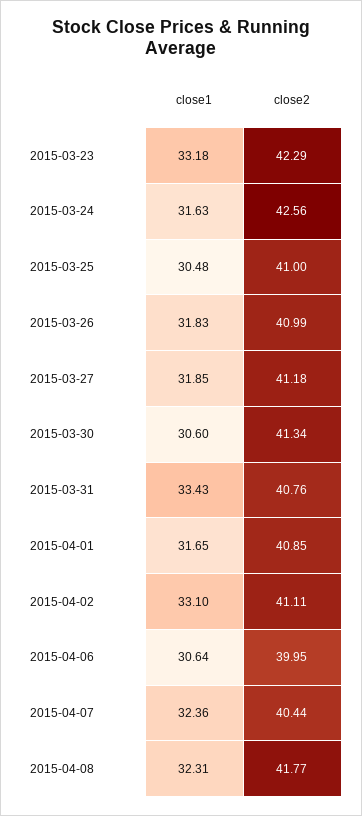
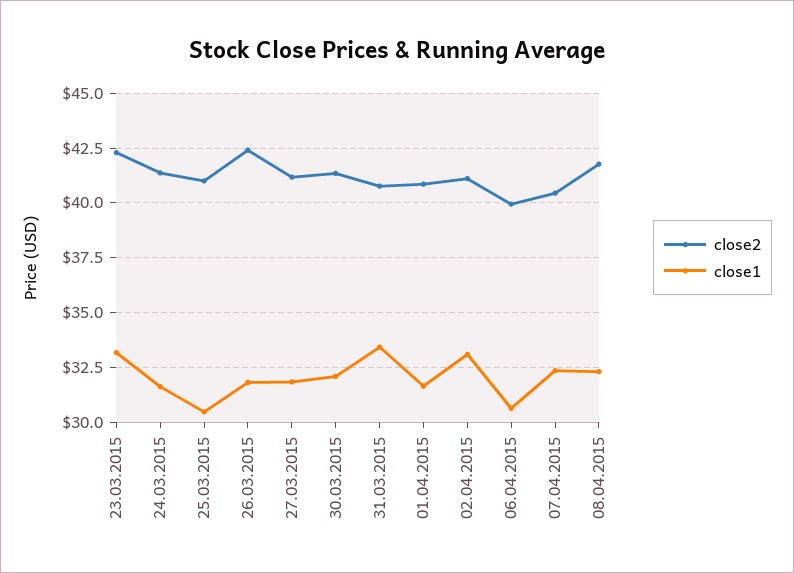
close2, 2015-03-24: 42.56 -> 41.5
close2, 2015-03-26: 40.99 -> 42.5
close1, 2015-03-30: 30.6 -> 32

